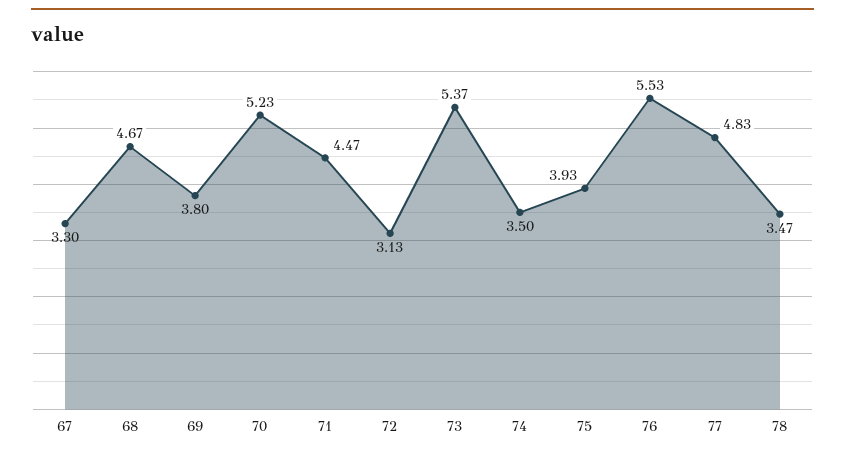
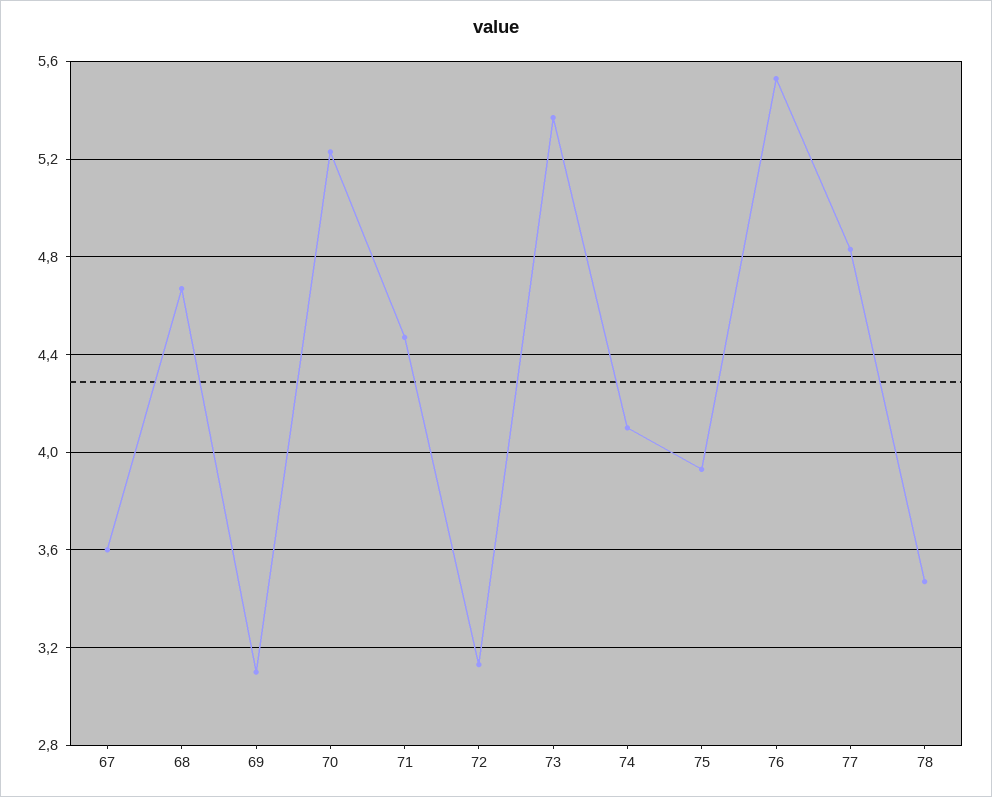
67: 3.3 -> 3.6
69: 3.8 -> 3.1
74: 3.5 -> 4.1

